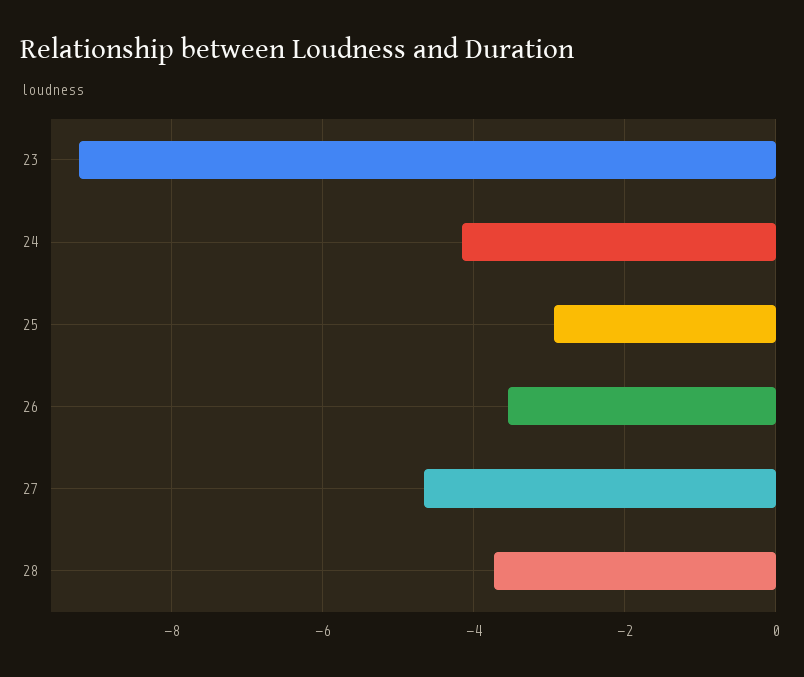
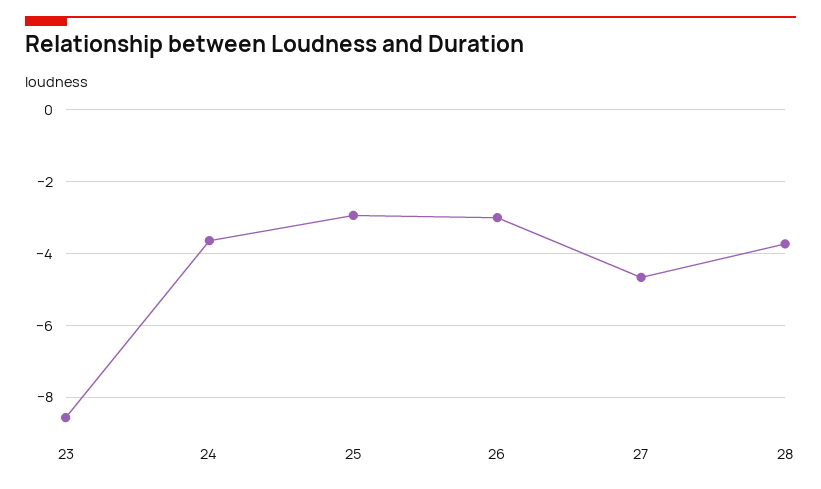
23: -9.2 -> -8.6
24: -4.2 -> -3.6
26: -3.6 -> -3

